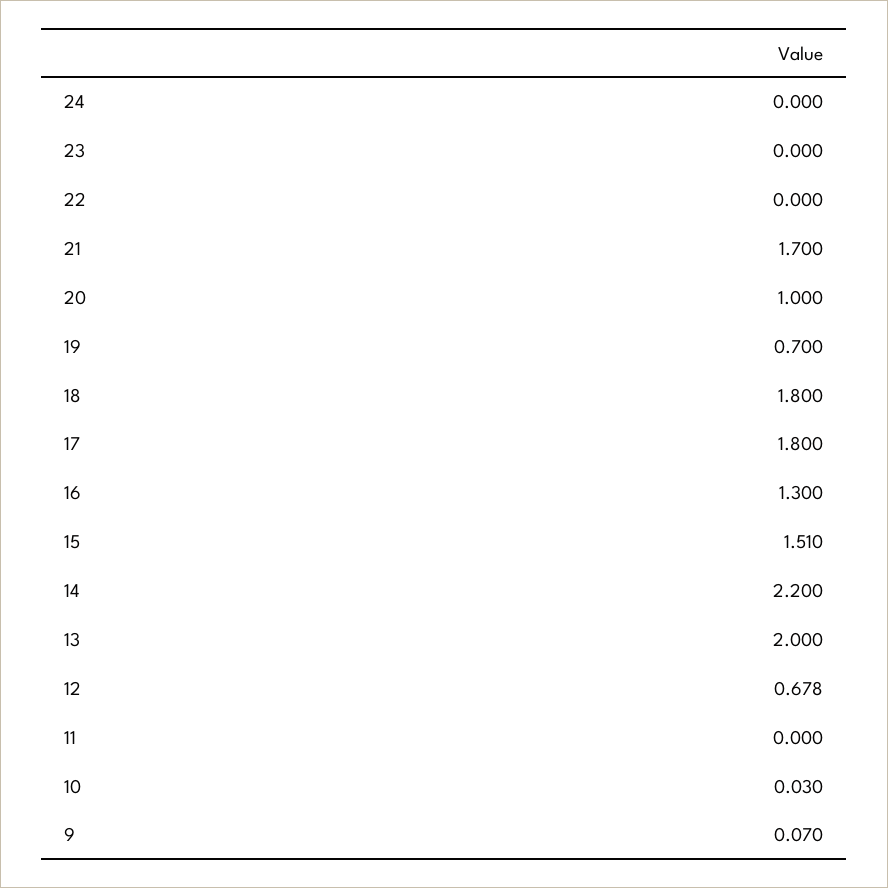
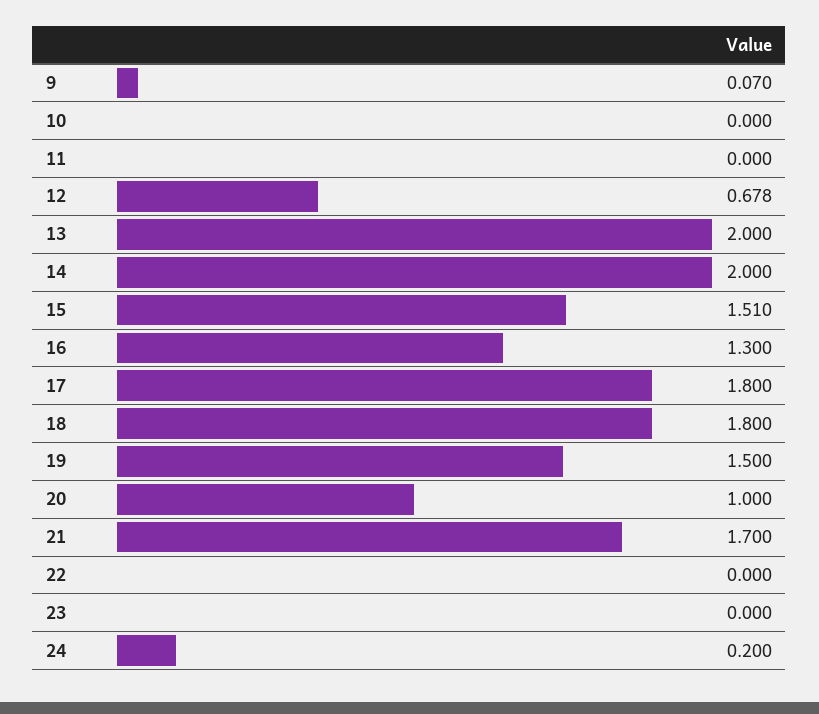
24: 0 -> 0.2
19: 0.7 -> 1.5
14: 2.2 -> 2
10: 0.03 -> 0

